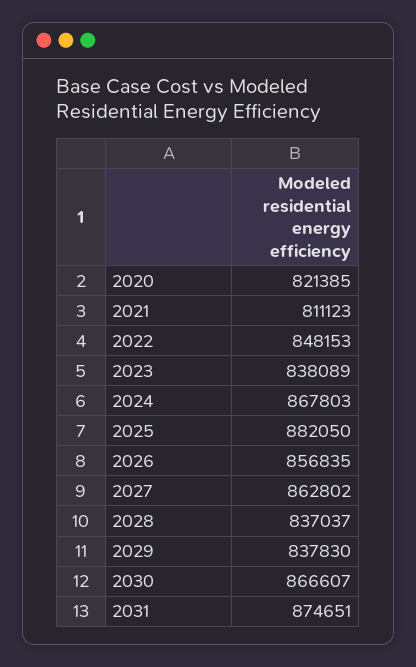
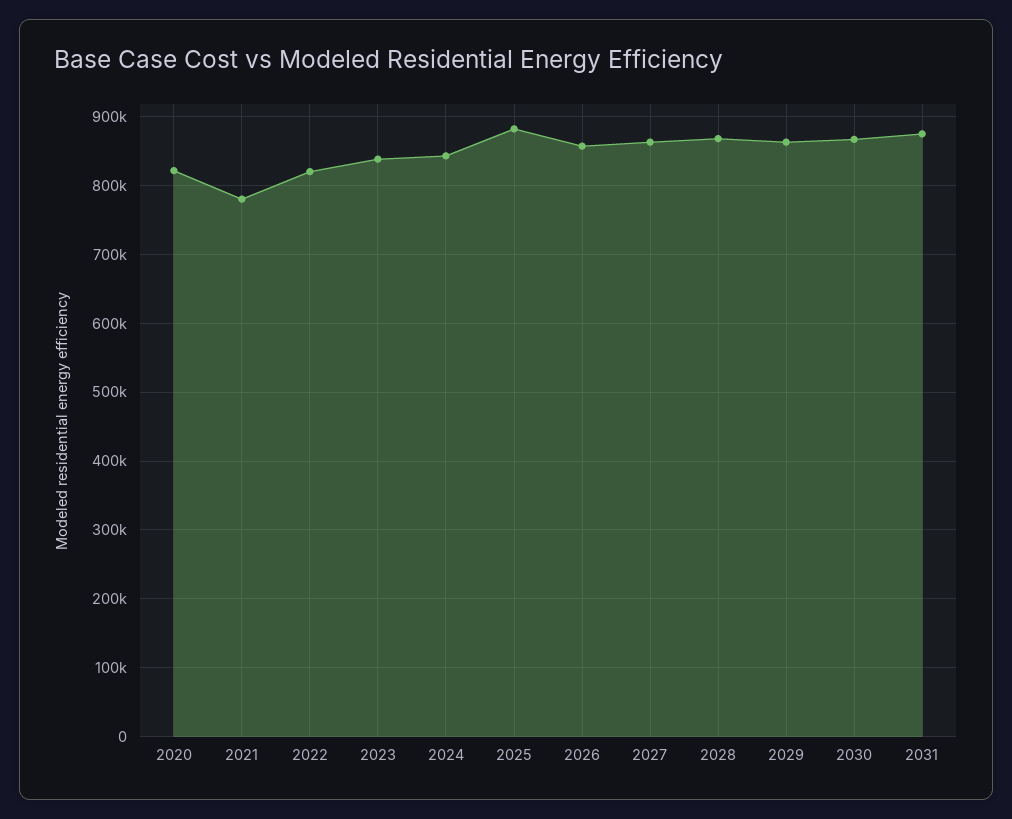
2021: 811123 -> 780000
2022: 848153 -> 820000
2024: 867803 -> 840000
2028: 837037 -> 870000
2029: 837830 -> 860000

